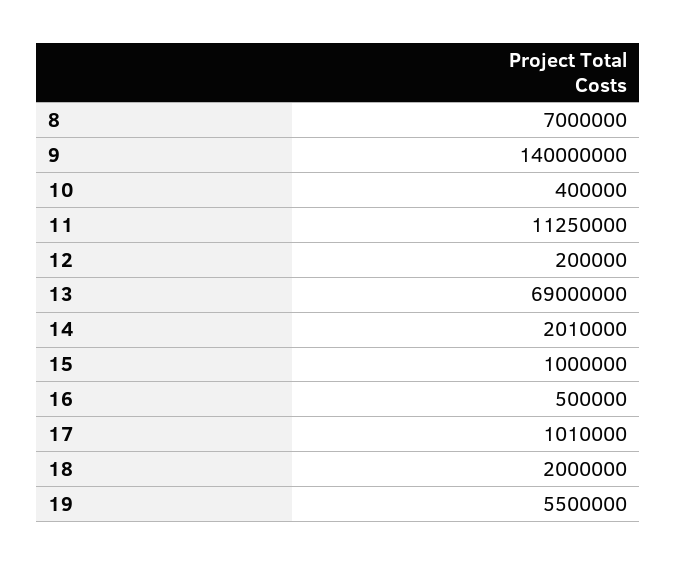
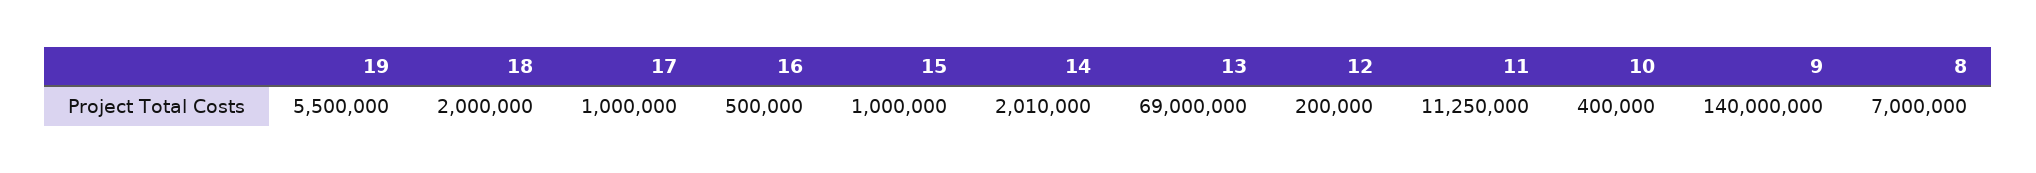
17: 1010000 -> 1000000

